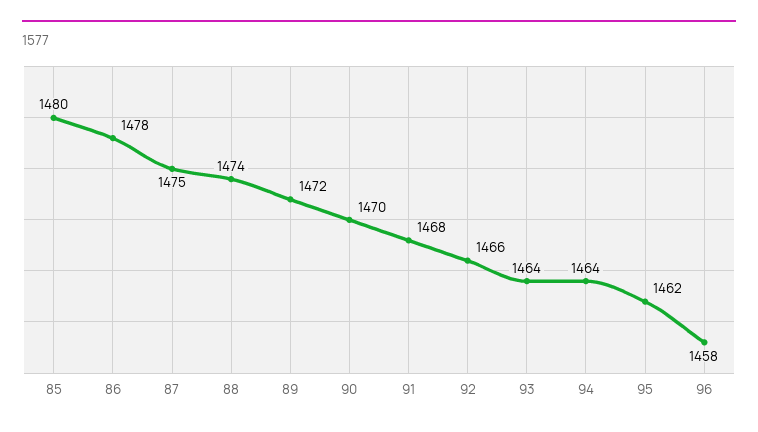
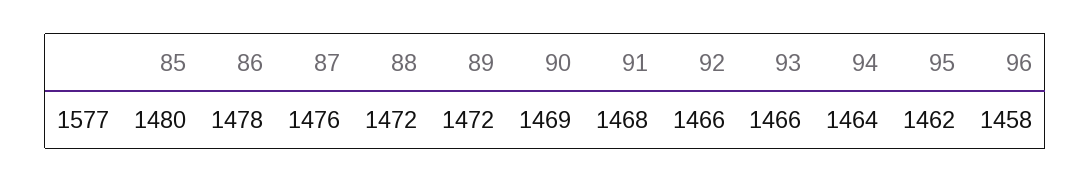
87: 1475 -> 1476
88: 1474 -> 1472
90: 1470 -> 1469
93: 1464 -> 1466

